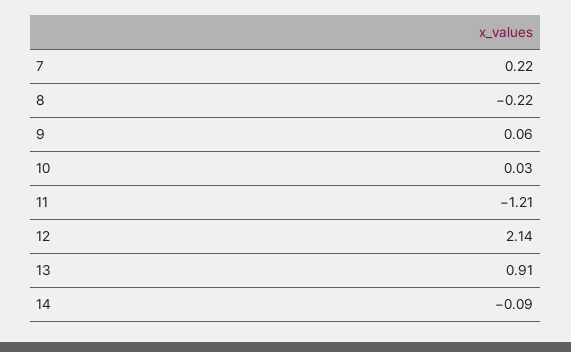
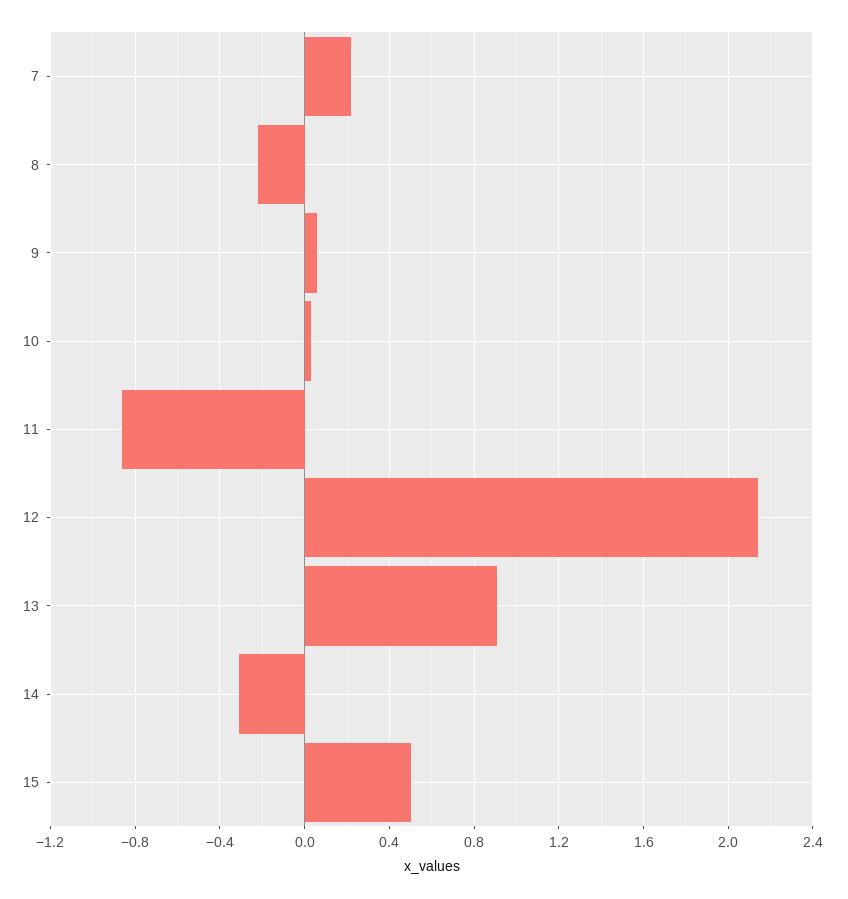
11: -1.21 -> -0.85
14: -0.09 -> -0.3
15: none -> 0.5

